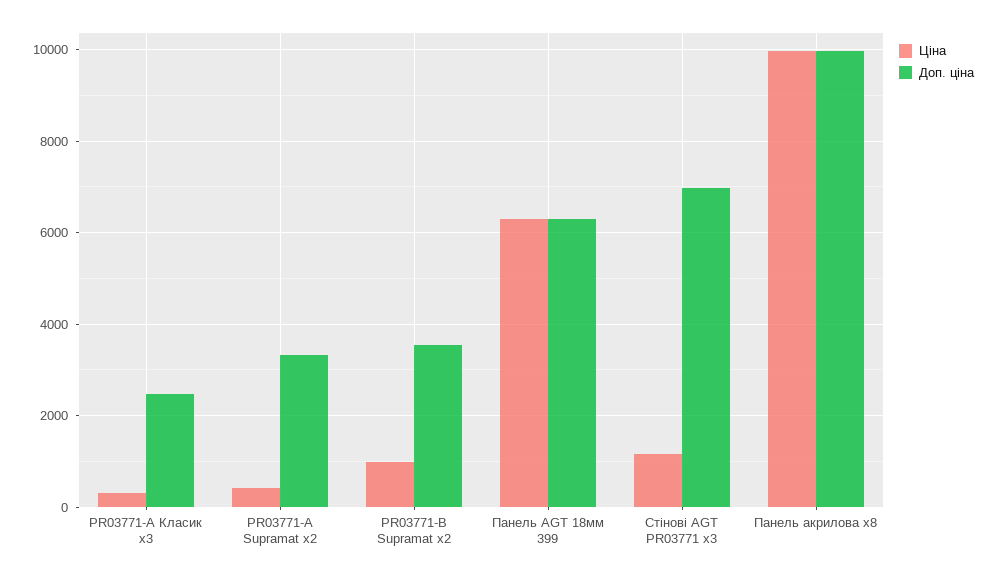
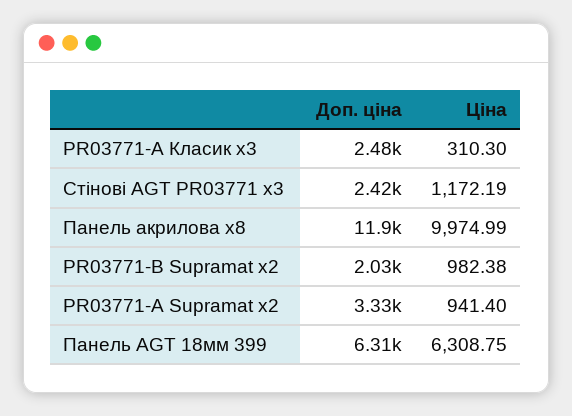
Ціна, PR03771-А Supramat x2: 400 -> 941.4
Доп. ціна, PR03771-B Supramat x2: 3600 -> 2030
Доп. ціна, Стінові AGT PR03771 x3: 7000 -> 2420
Доп. ціна, Панель акрилова x8: 10000 -> 11900

